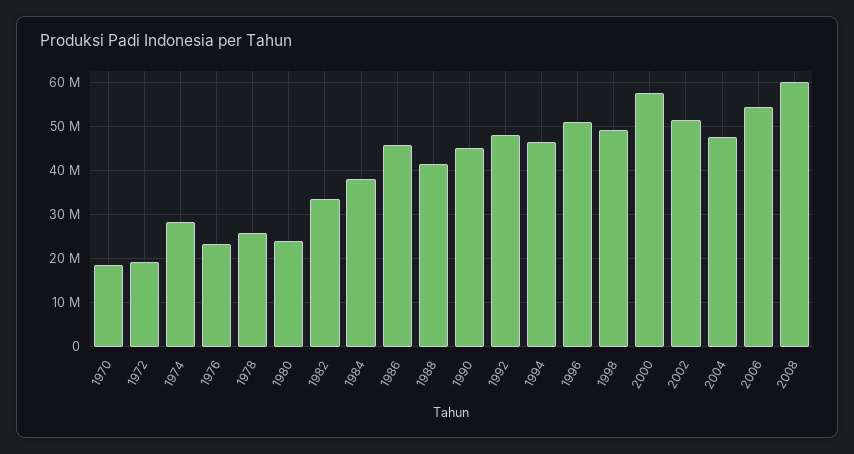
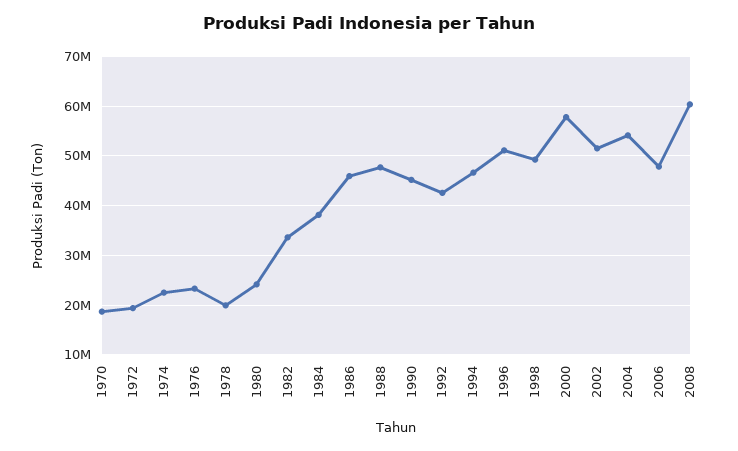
1974: 28000000 -> 22000000
1978: 26000000 -> 20000000
1988: 42000000 -> 48000000
1992: 48000000 -> 42000000
2004: 48000000 -> 54000000
2006: 54000000 -> 48000000

